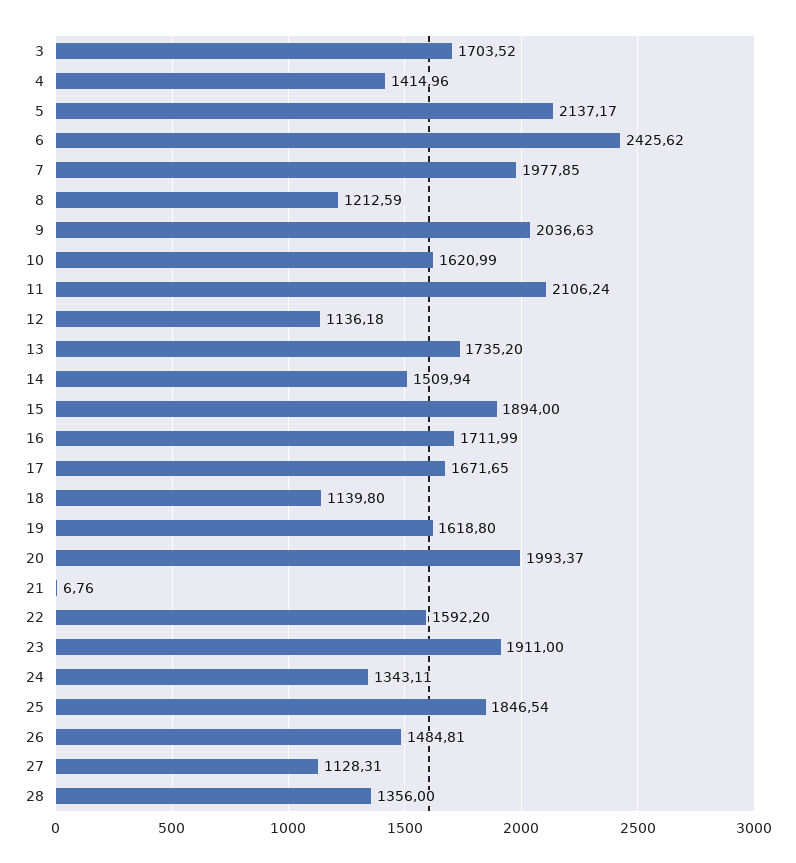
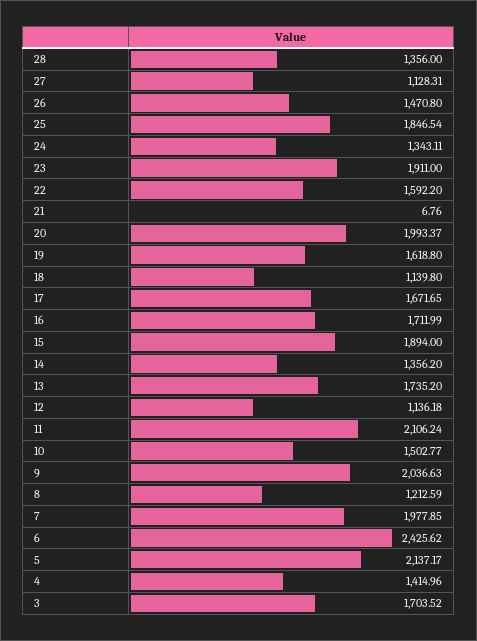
10: 1620.99 -> 1502.77
14: 1509.94 -> 1356.2
26: 1484.81 -> 1470.8

